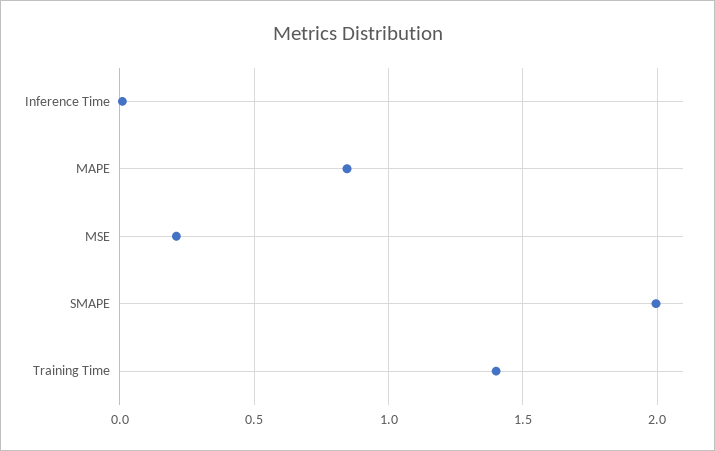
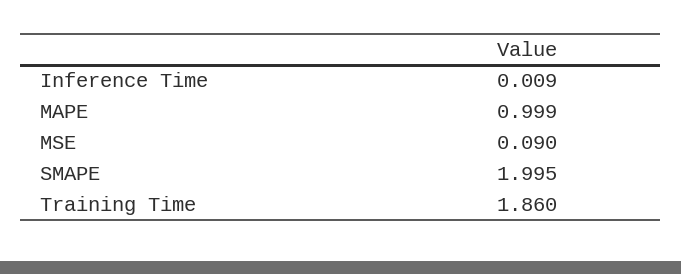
MAPE: 0.85 -> 0.999
MSE: 0.2 -> 0.09
Training Time: 1.4 -> 1.86

